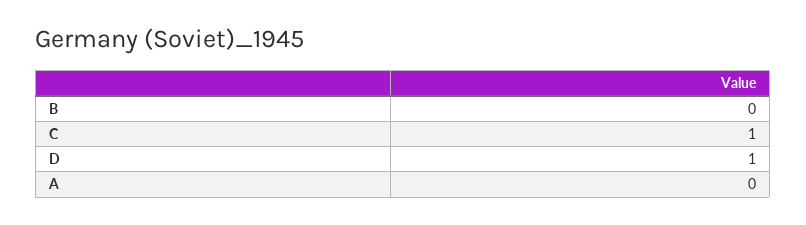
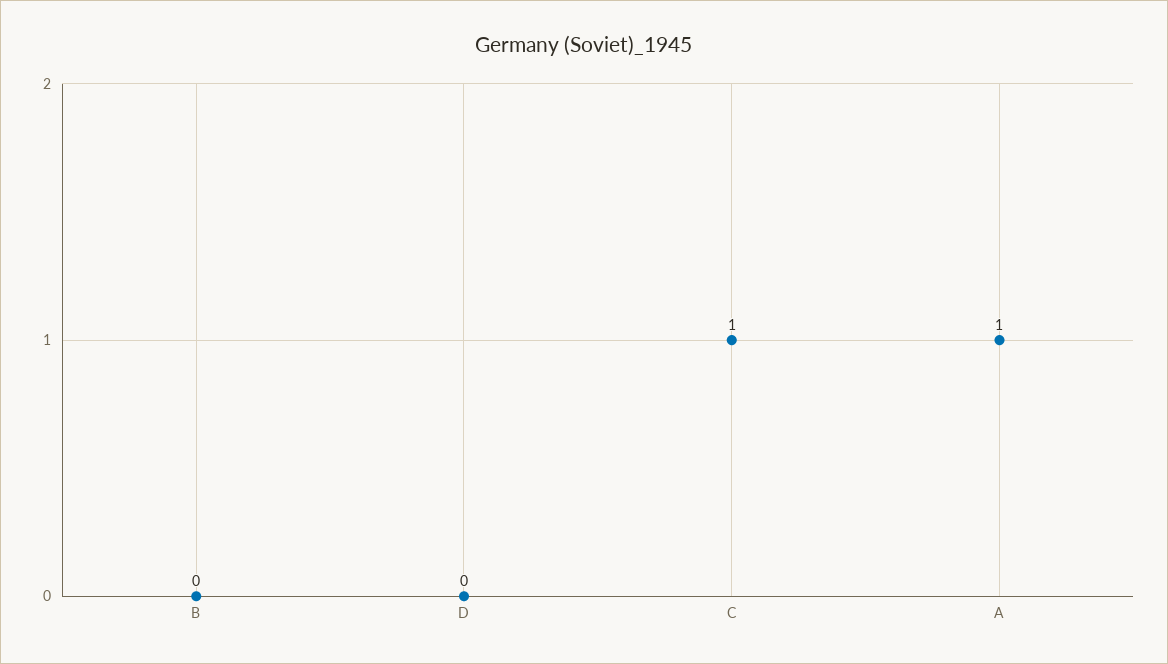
D: 1 -> 0
A: 0 -> 1

